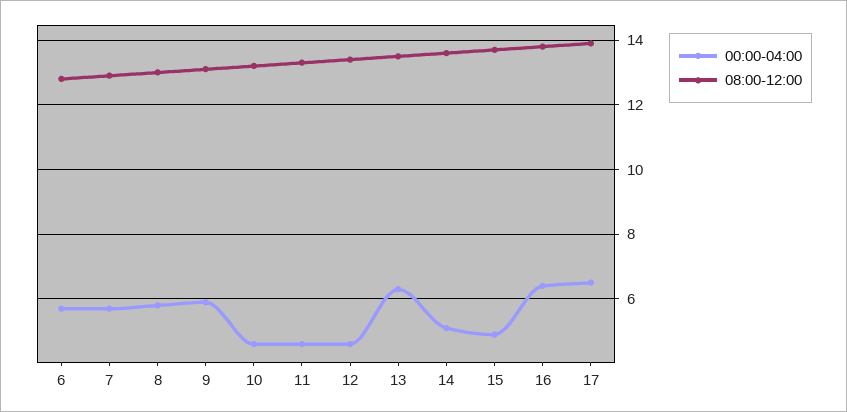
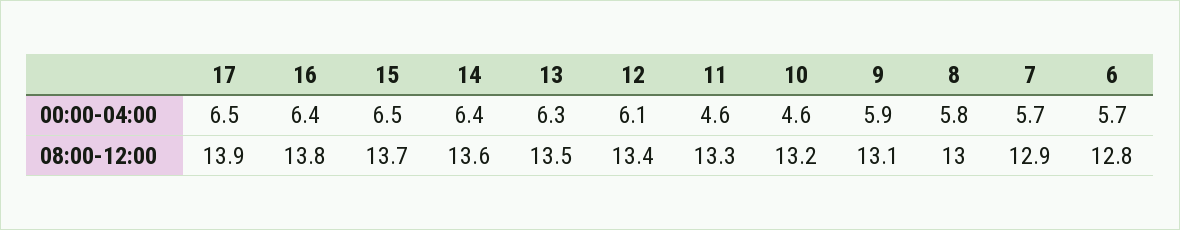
00:00-04:00, 12: 4.5 -> 6.1
00:00-04:00, 14: 5 -> 6.4
00:00-04:00, 15: 5 -> 6.5

